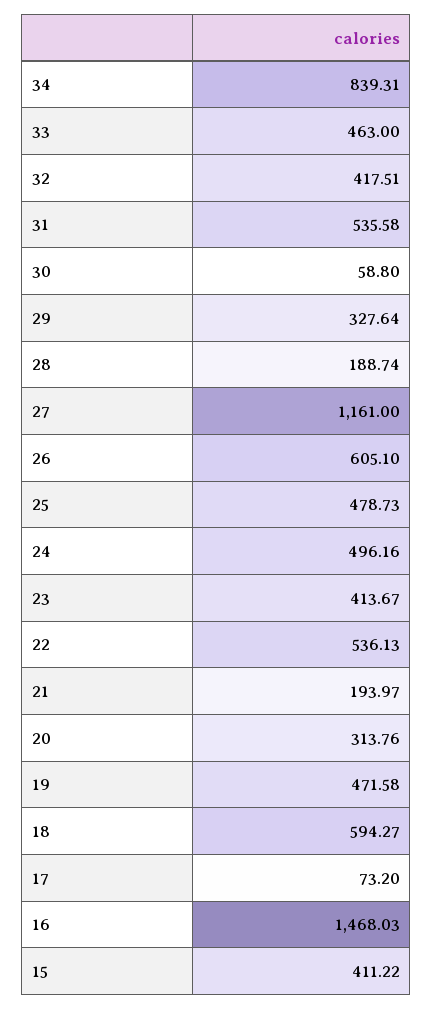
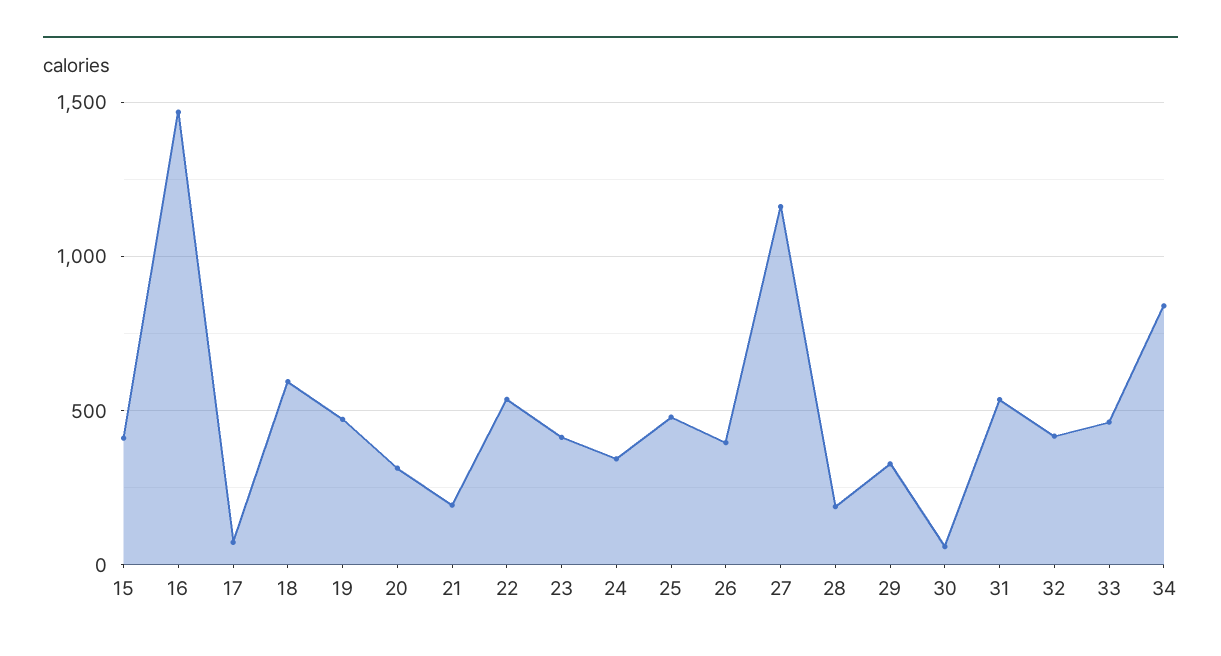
26: 605.1 -> 400
24: 496.16 -> 350

